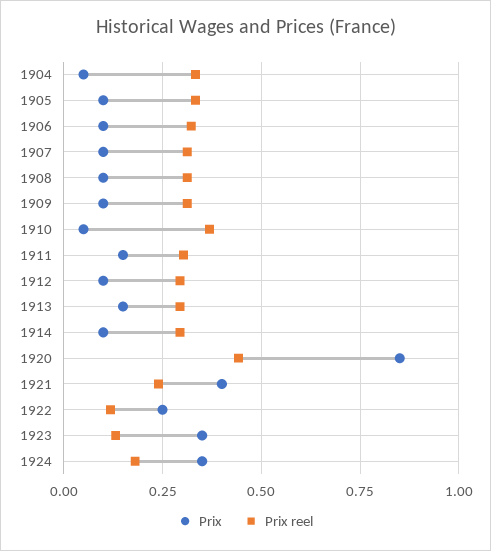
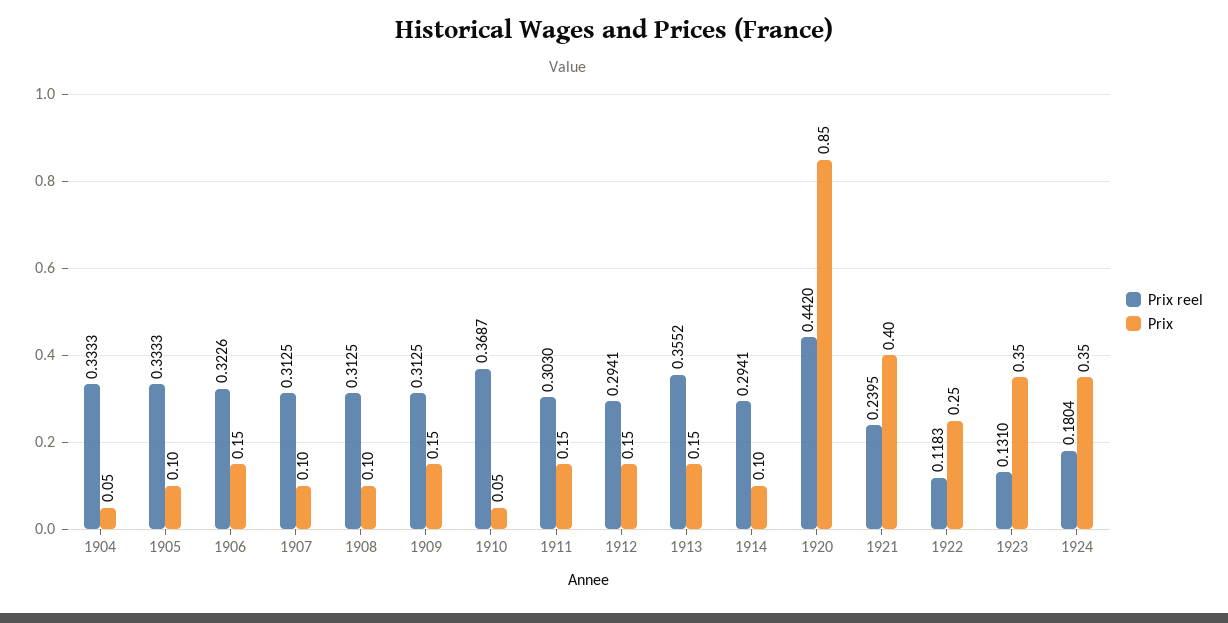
Prix, 1906: 0.1 -> 0.15
Prix, 1909: 0.1 -> 0.15
Prix, 1912: 0.1 -> 0.15
Prix reel, 1913: 0.3 -> 0.3552

